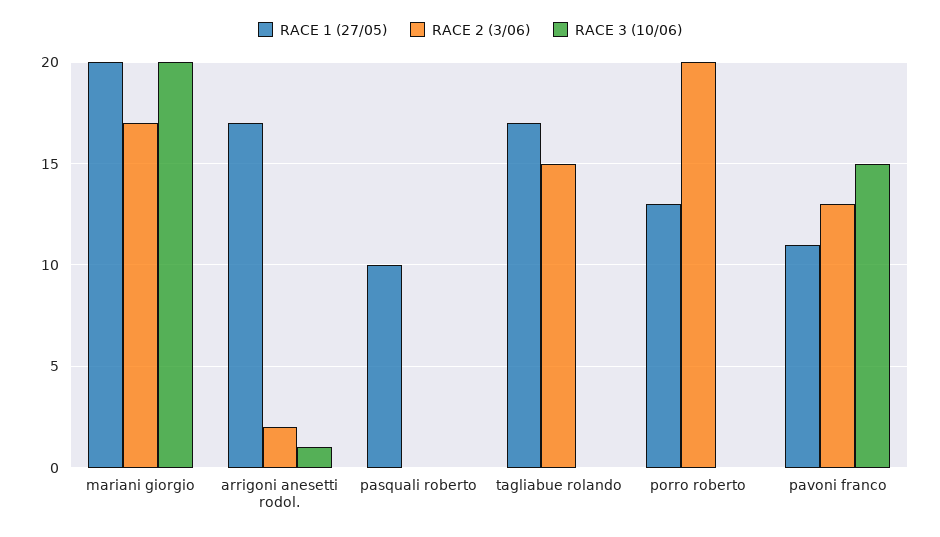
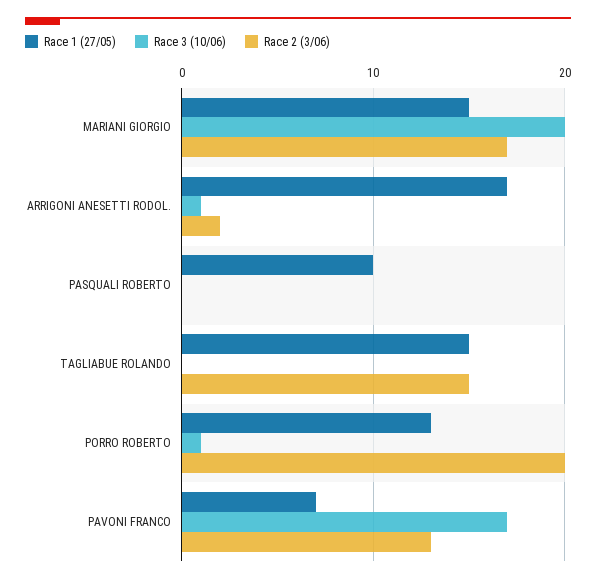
RACE 1 (27/05), mariani giorgio: 20 -> 15
RACE 1 (27/05), tagliabue rolando: 17 -> 15
RACE 3 (10/06), porro roberto: 0 -> 1
RACE 1 (27/05), pavoni franco: 11 -> 7
RACE 3 (10/06), pavoni franco: 15 -> 17

